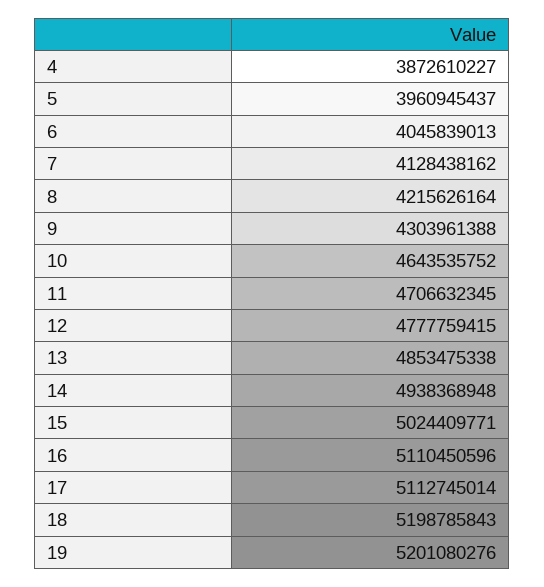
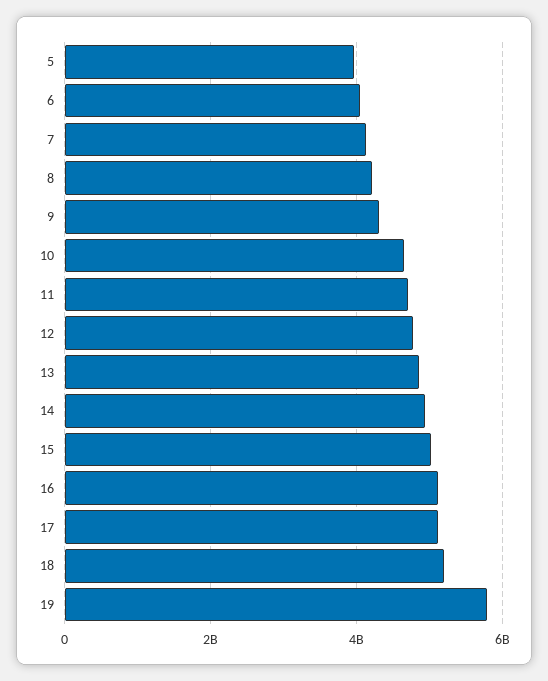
4: 3872610227 -> none
19: 5201080276 -> 5800000000

